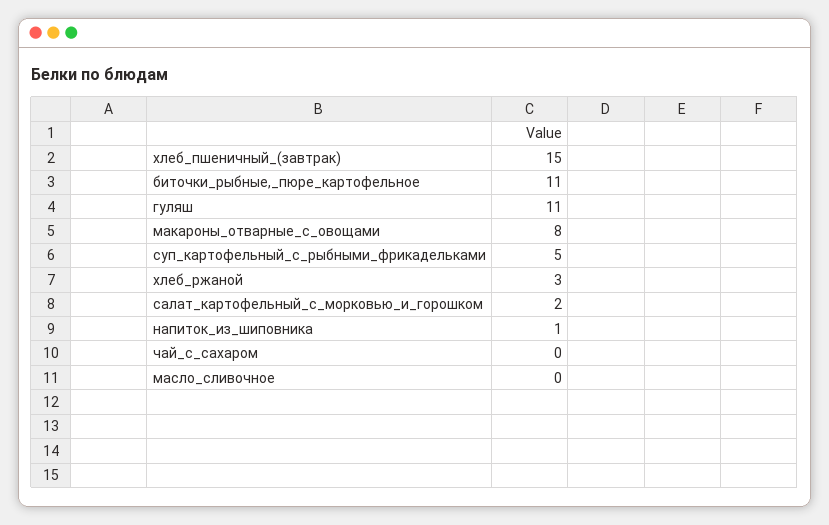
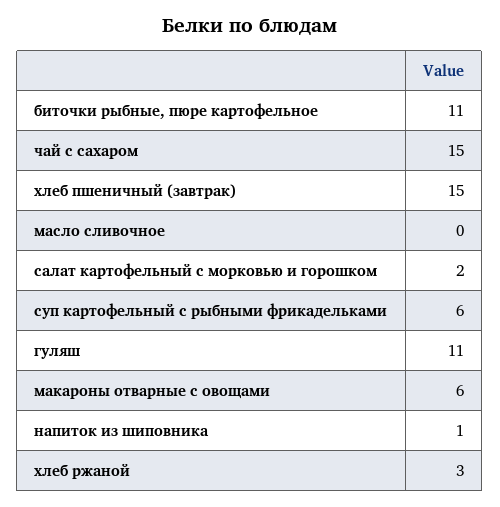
макароны_отварные_с_овощами: 8 -> 6
суп_картофельный_с_рыбными_фрикадельками: 5 -> 6
чай_с_сахаром: 0 -> 15

